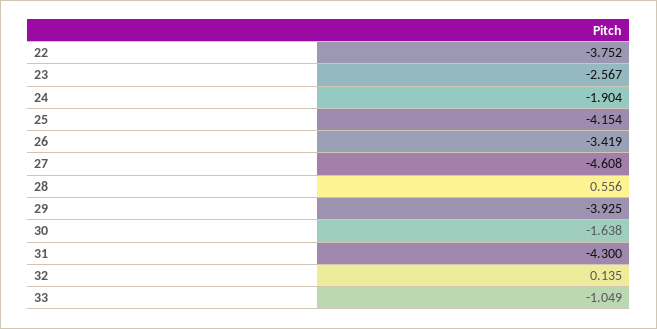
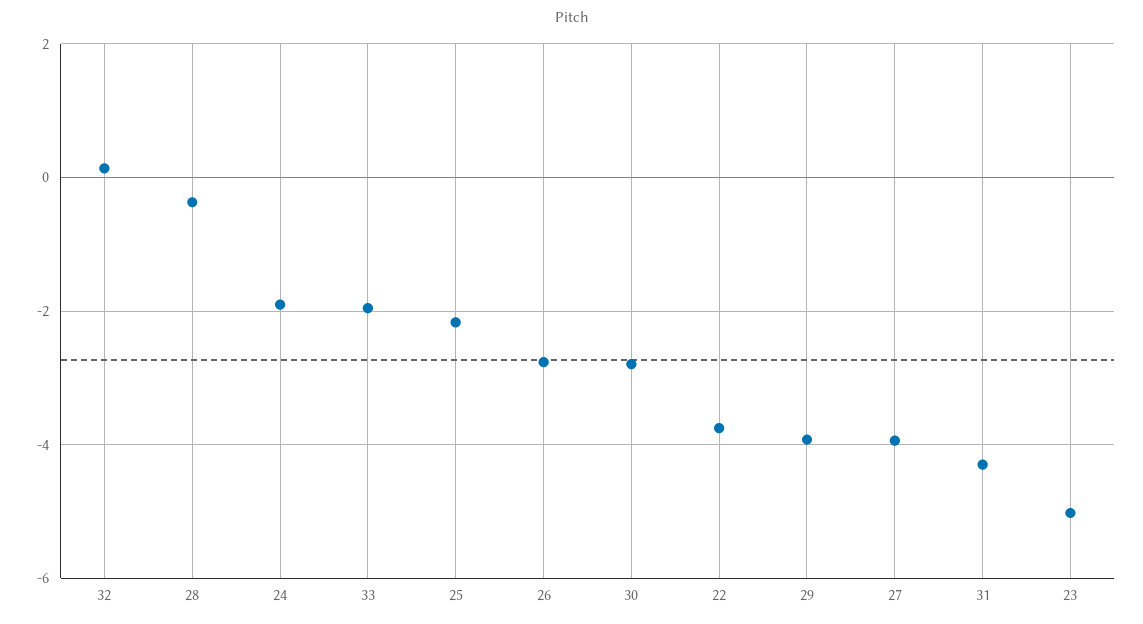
23: -2.567 -> -5
25: -4.154 -> -2.2
26: -3.419 -> -2.8
27: -4.608 -> -4
28: 0.556 -> -0.4
30: -1.638 -> -2.8
33: -1.049 -> -2

